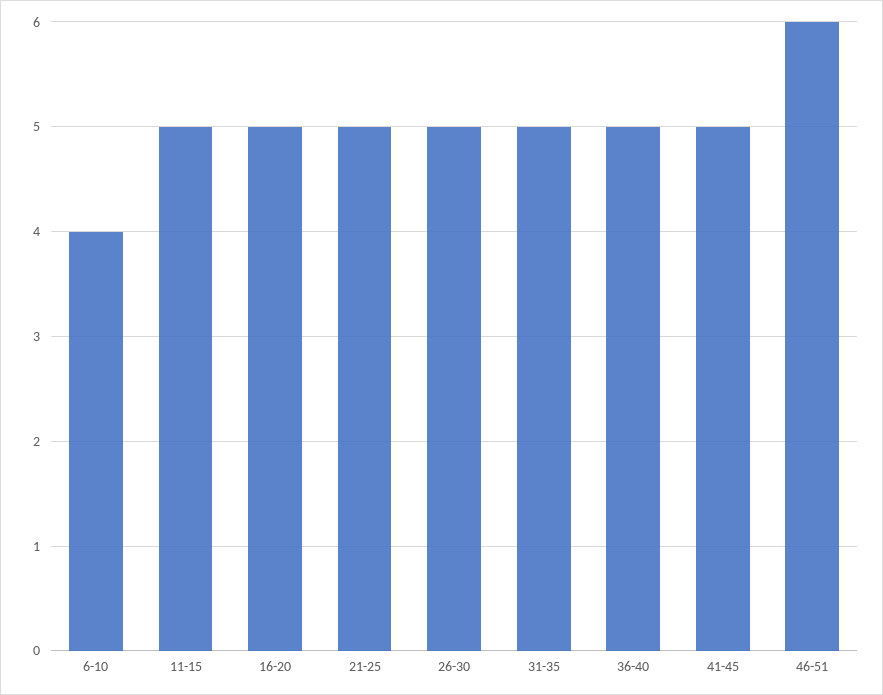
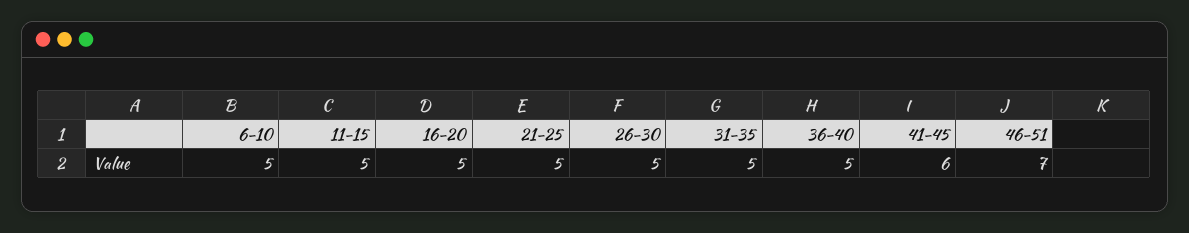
6-10: 4 -> 5
41-45: 5 -> 6
46-51: 6 -> 7

